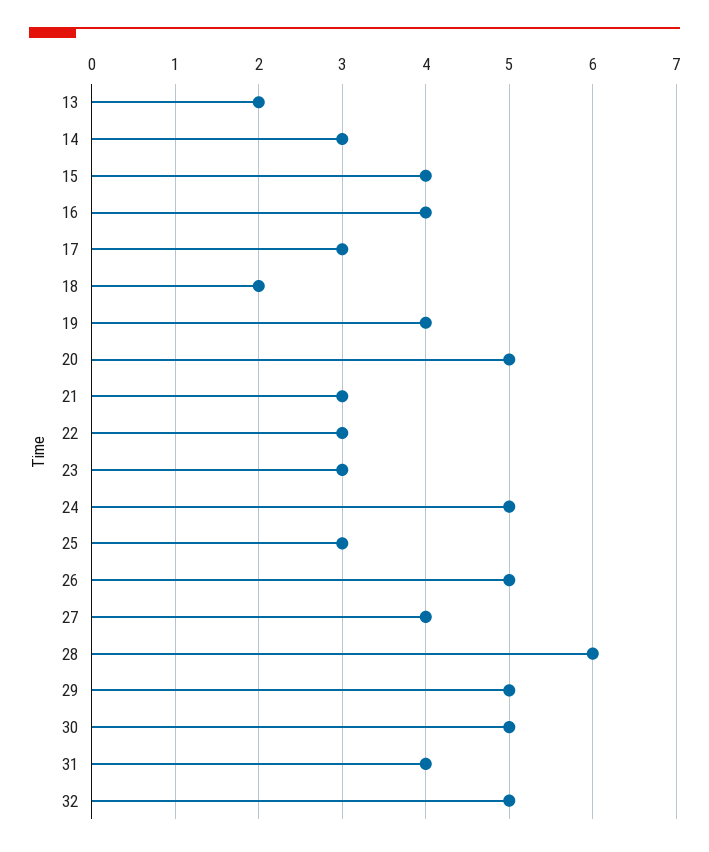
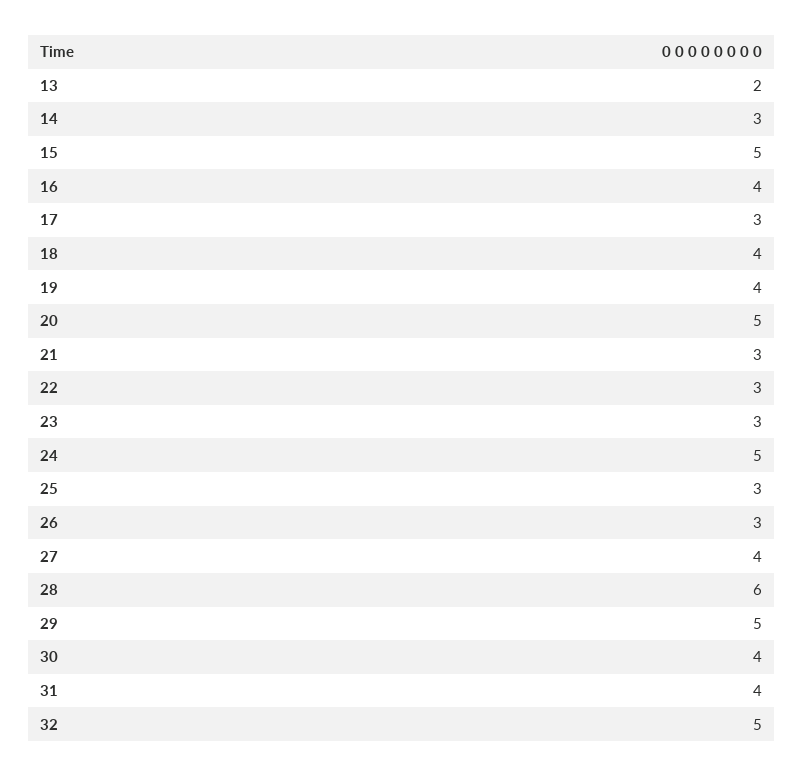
15: 4 -> 5
18: 2 -> 4
26: 5 -> 3
30: 5 -> 4

